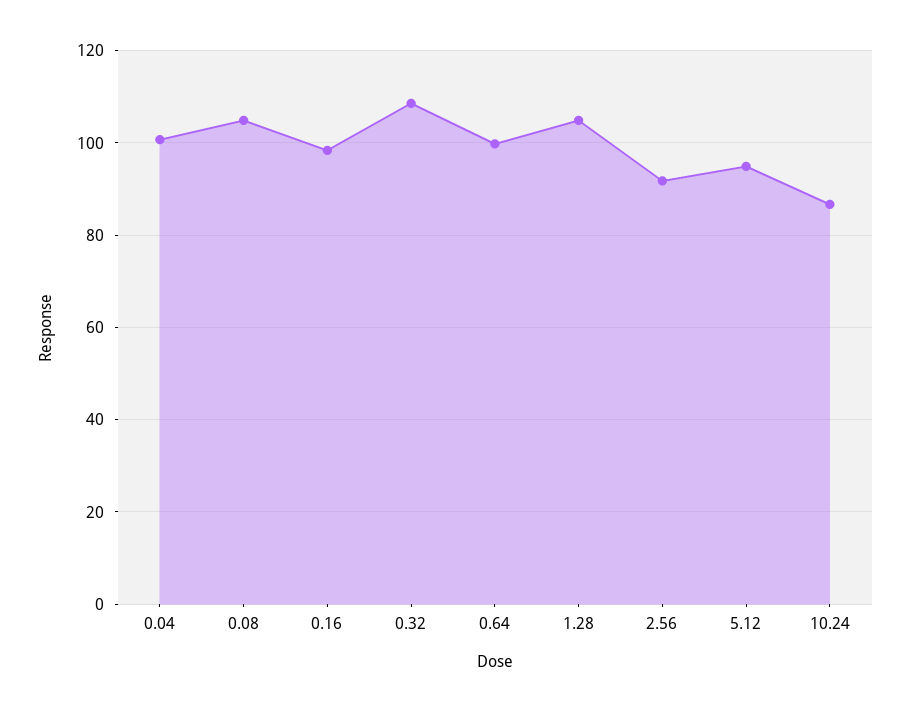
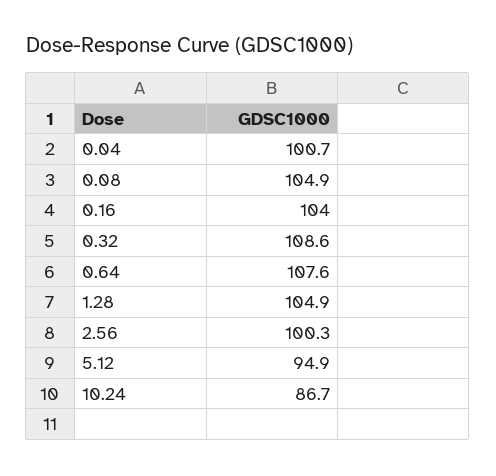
0.16: 98 -> 104
0.64: 100 -> 107.6
2.56: 92 -> 100.3

